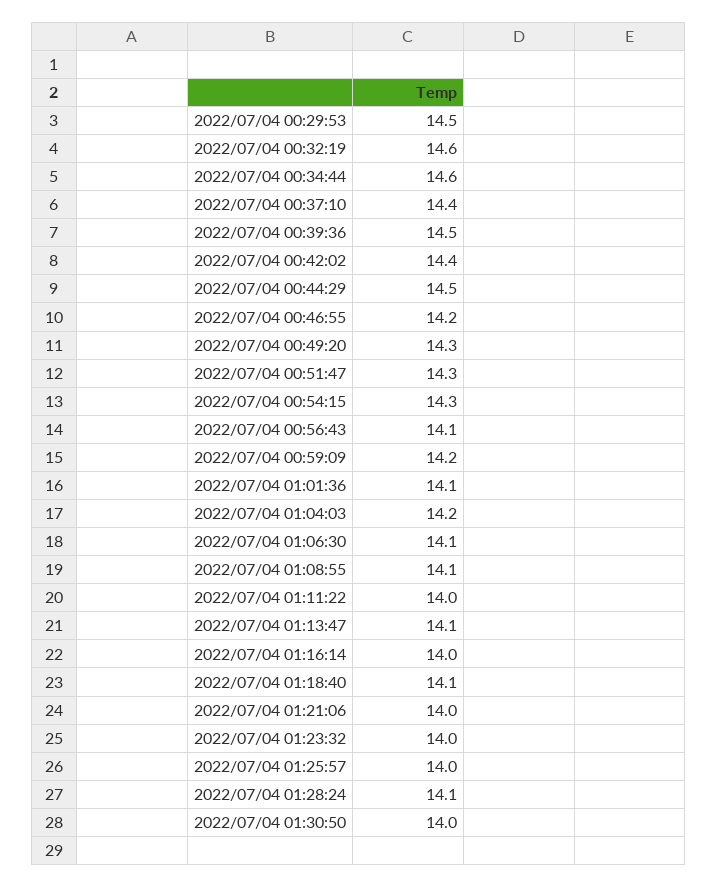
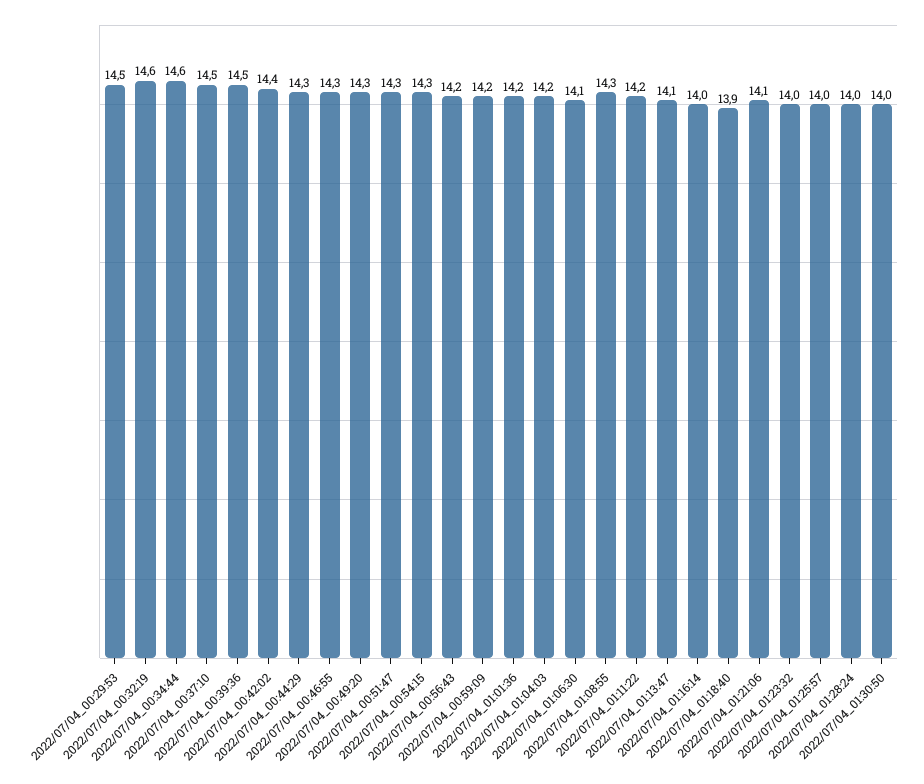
2022/07/04 00:37:10: 14.4 -> 14.5
2022/07/04 00:44:29: 14.5 -> 14.3
2022/07/04 00:46:55: 14.2 -> 14.3
2022/07/04 00:56:43: 14.1 -> 14.2
2022/07/04 01:01:36: 14.1 -> 14.2
2022/07/04 01:08:55: 14.1 -> 14.3
2022/07/04 01:11:22: 14 -> 14.2
2022/07/04 01:18:40: 14.1 -> 13.9
2022/07/04 01:21:06: 14 -> 14.1
2022/07/04 01:28:24: 14.1 -> 14

